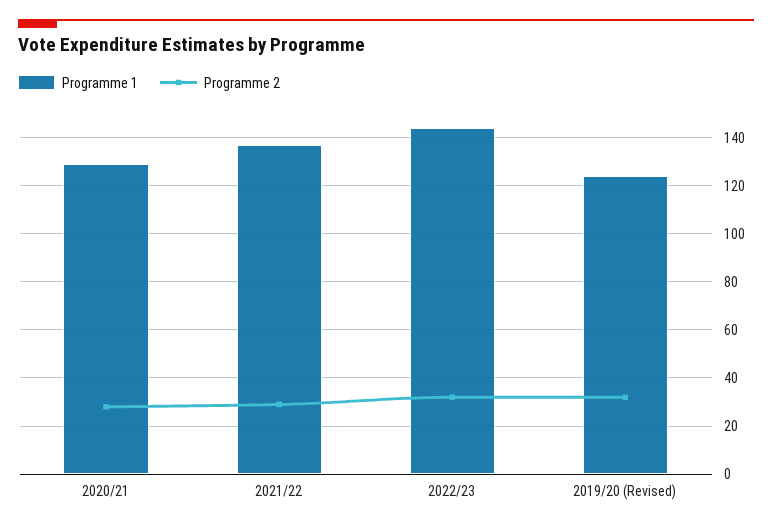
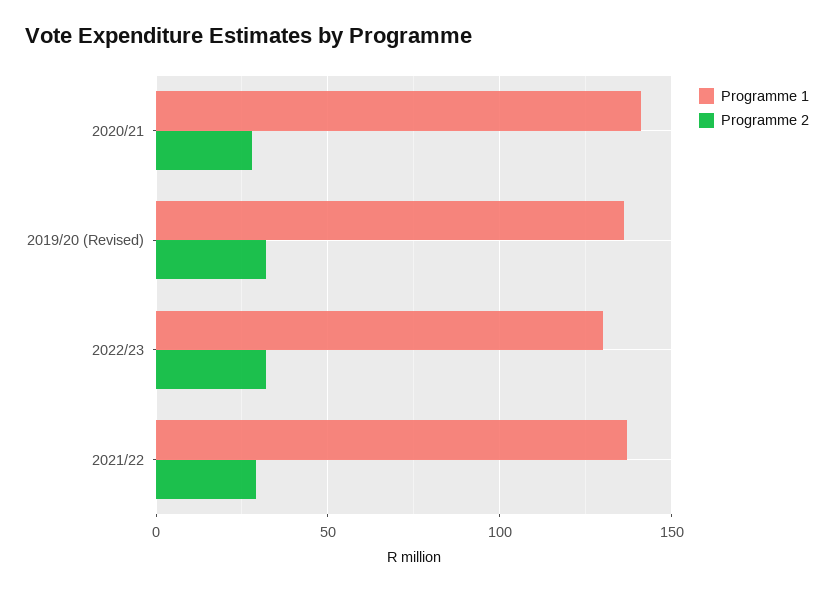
Programme 1, 2020/21: 130 -> 140
Programme 1, 2022/23: 145 -> 130
Programme 1, 2019/20 (Revised): 125 -> 135

